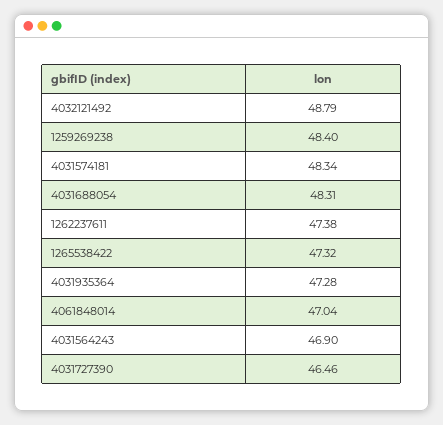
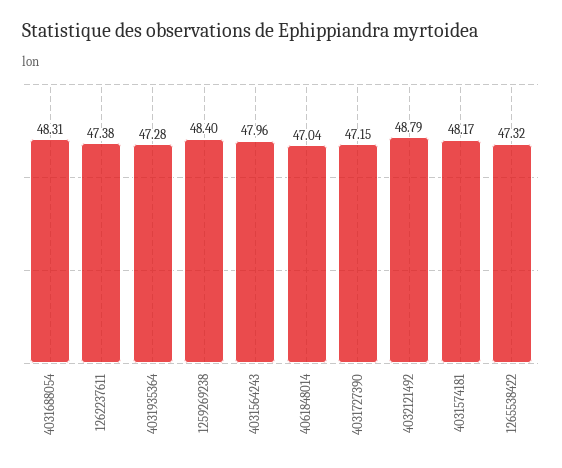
4031574181: 48.34 -> 48.17
4031564243: 46.9 -> 47.96
4031727390: 46.46 -> 47.15

